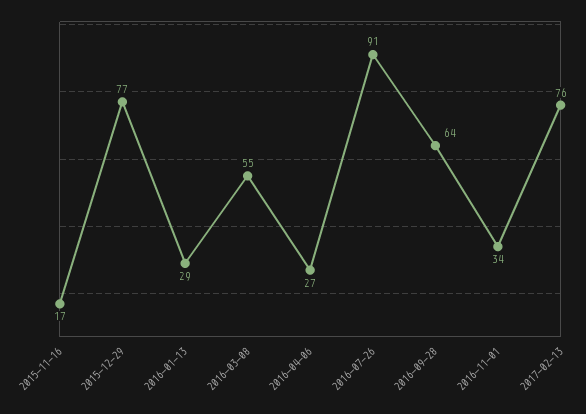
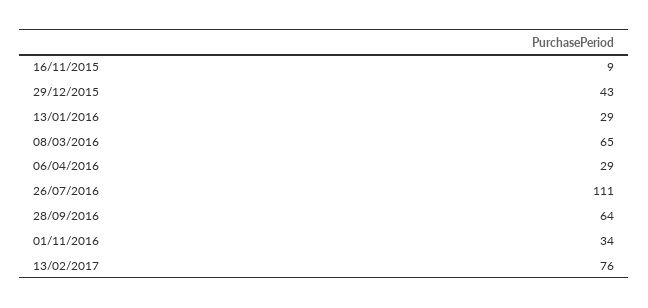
2015-11-16: 17 -> 9
2015-12-29: 77 -> 43
2016-03-08: 55 -> 65
2016-04-06: 27 -> 29
2016-07-26: 91 -> 111

